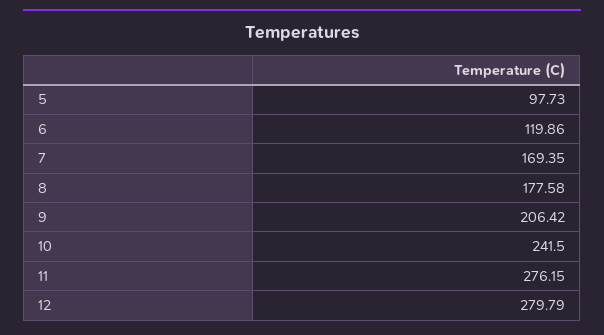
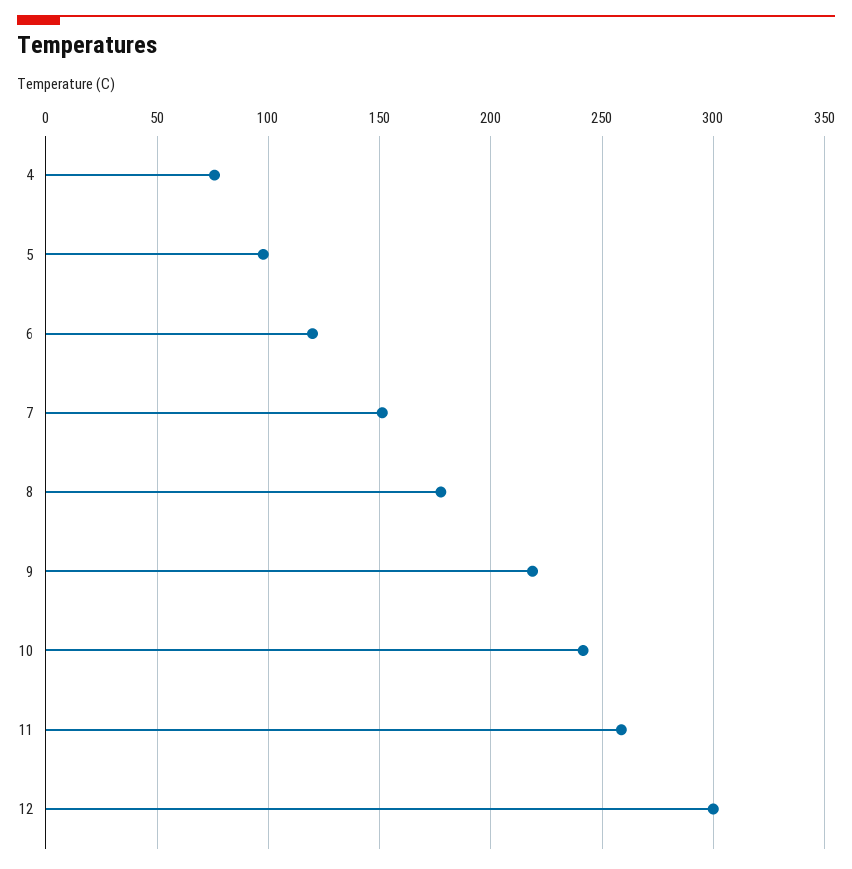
7: 169.35 -> 150
9: 206.42 -> 220
11: 276.15 -> 260
12: 279.79 -> 300
4: none -> 75

